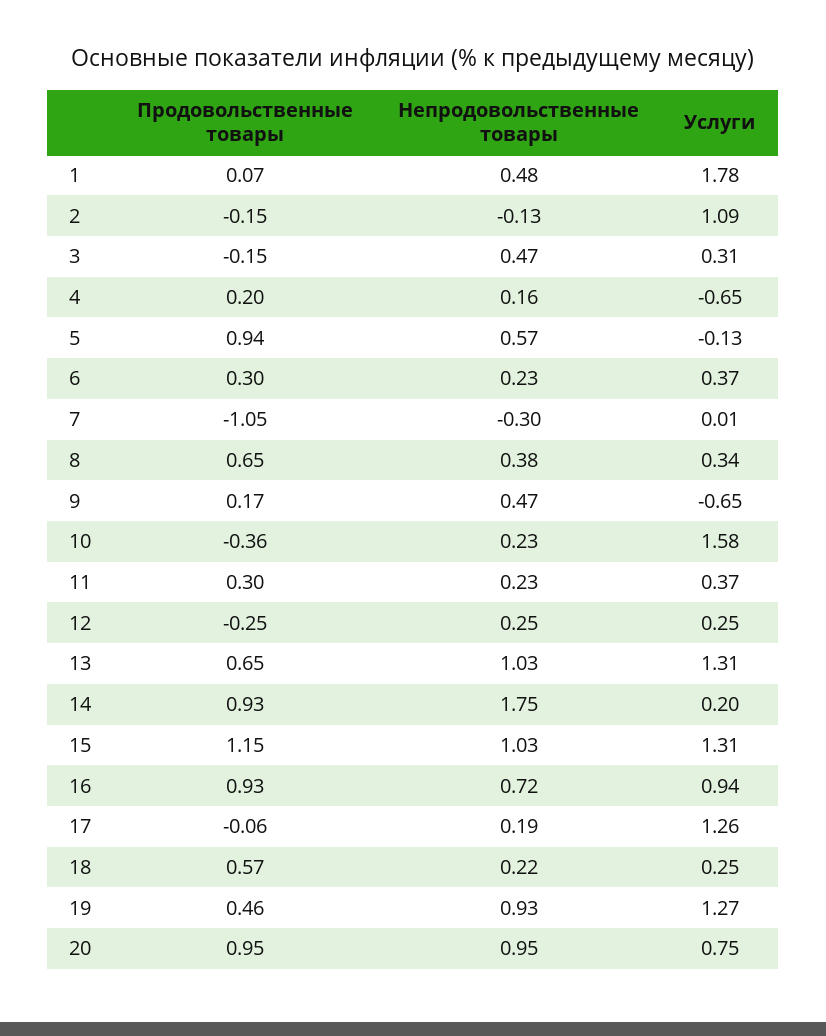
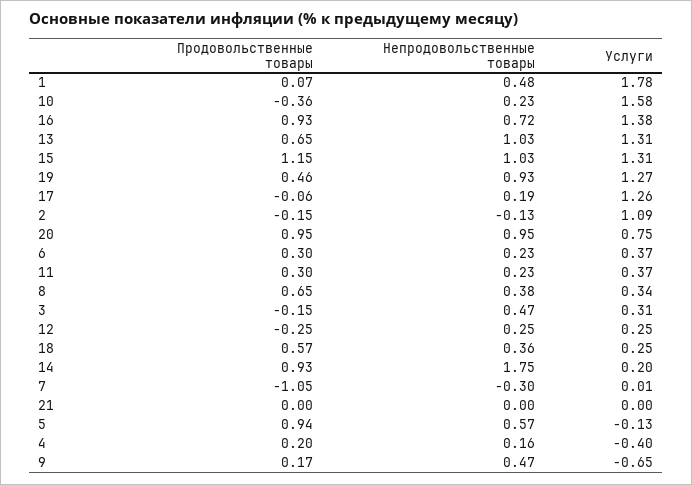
Услуги, 4: -0.65 -> -0.4
Услуги, 16: 0.94 -> 1.38
Непродовольственные товары, 18: 0.22 -> 0.36
Продовольственные товары, 21: none -> 0
Непродовольственные товары, 21: none -> 0
Услуги, 21: none -> 0

